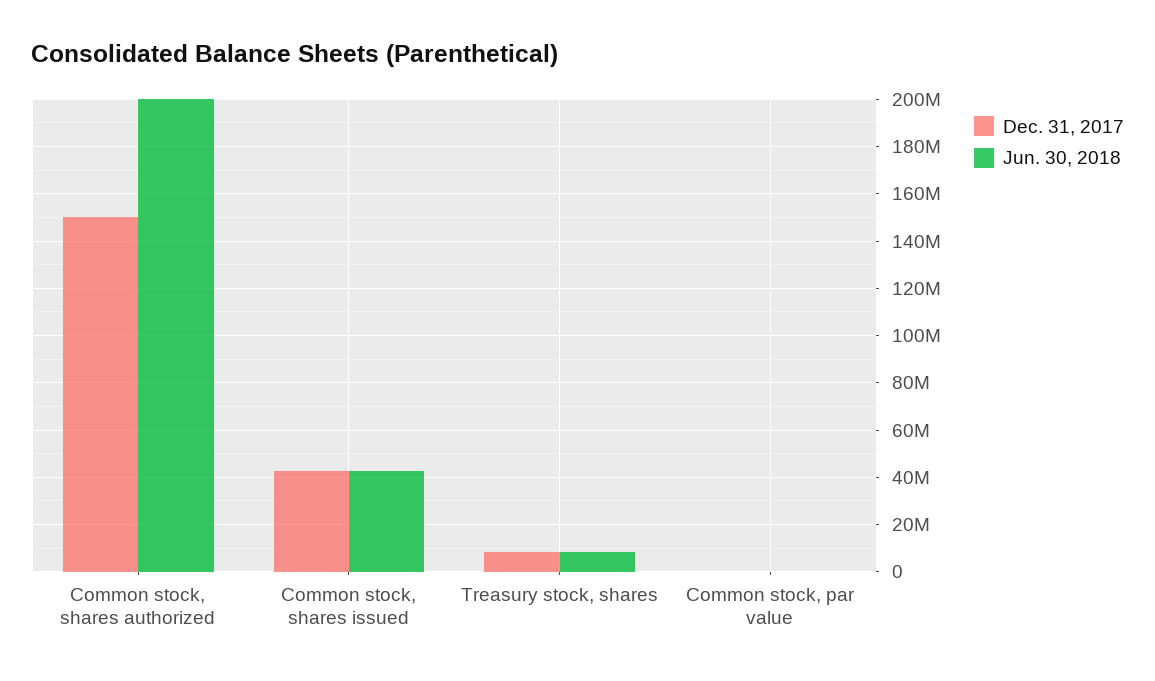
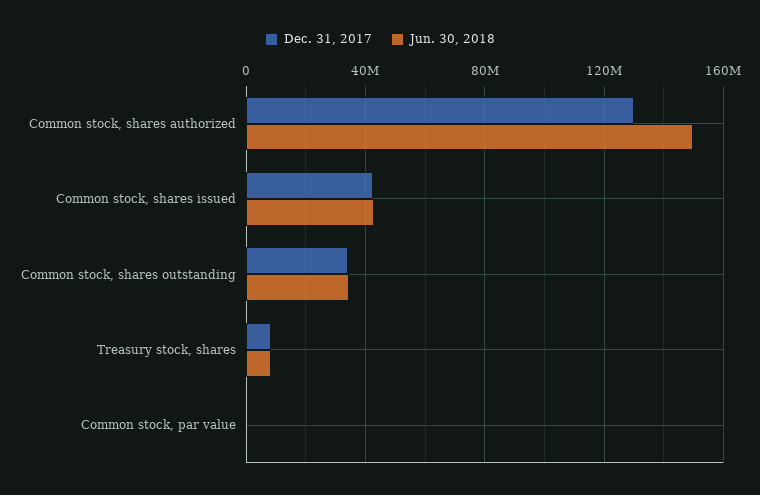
Dec. 31, 2017, Common stock, shares authorized: 150000000 -> 130000000
Jun. 30, 2018, Common stock, shares authorized: 200000000 -> 150000000
Dec. 31, 2017, Common stock, shares outstanding: none -> 35000000
Jun. 30, 2018, Common stock, shares outstanding: none -> 35000000

